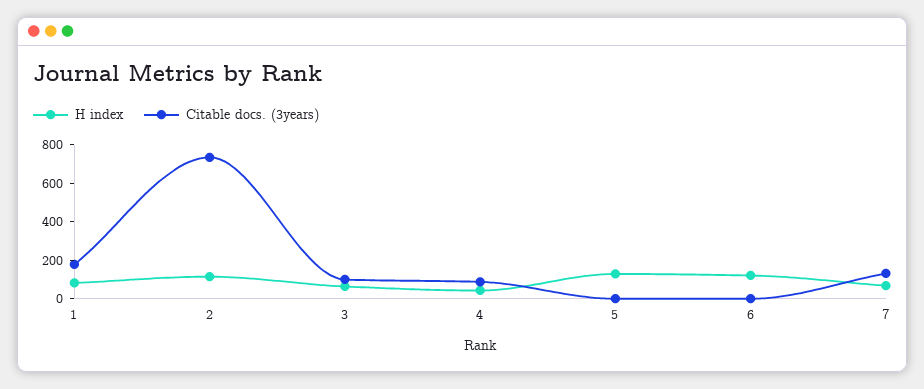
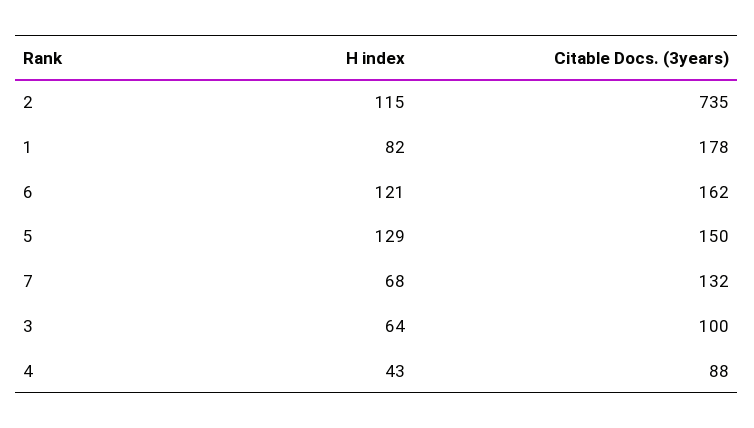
Citable docs. (3years), 5: 0 -> 150
Citable docs. (3years), 6: 0 -> 162

